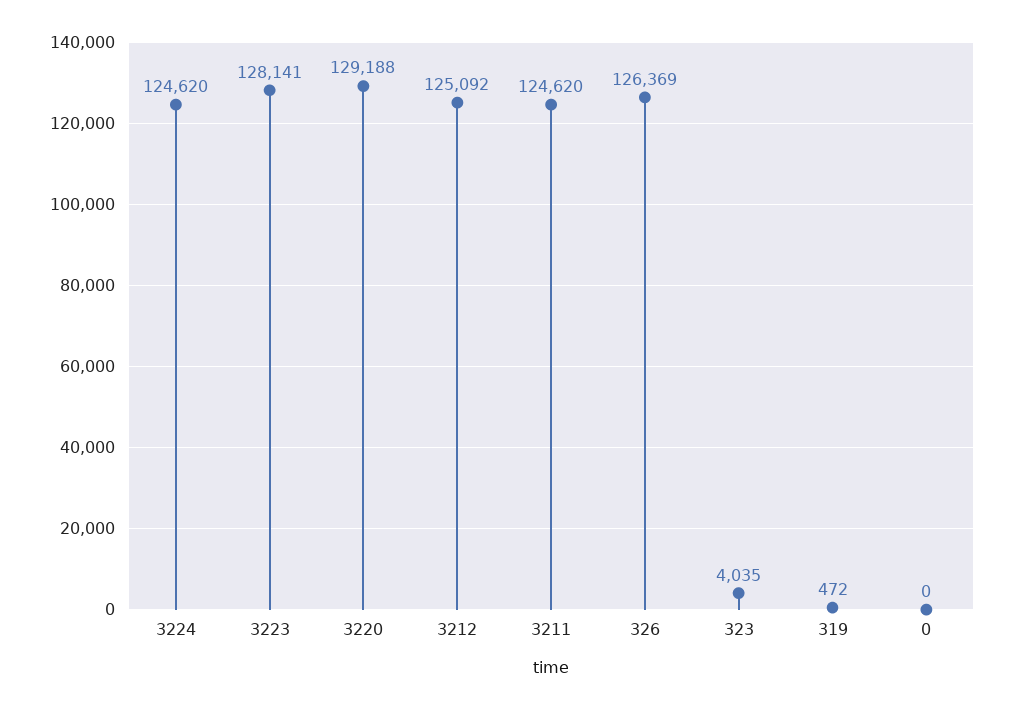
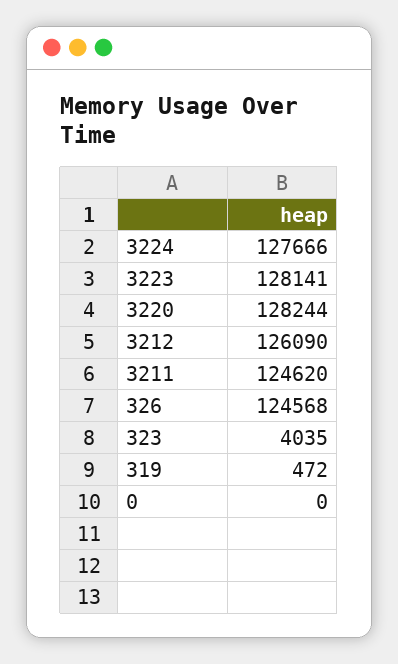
3224: 124620 -> 127666
3220: 129188 -> 128244
3212: 125092 -> 126090
326: 126369 -> 124568

